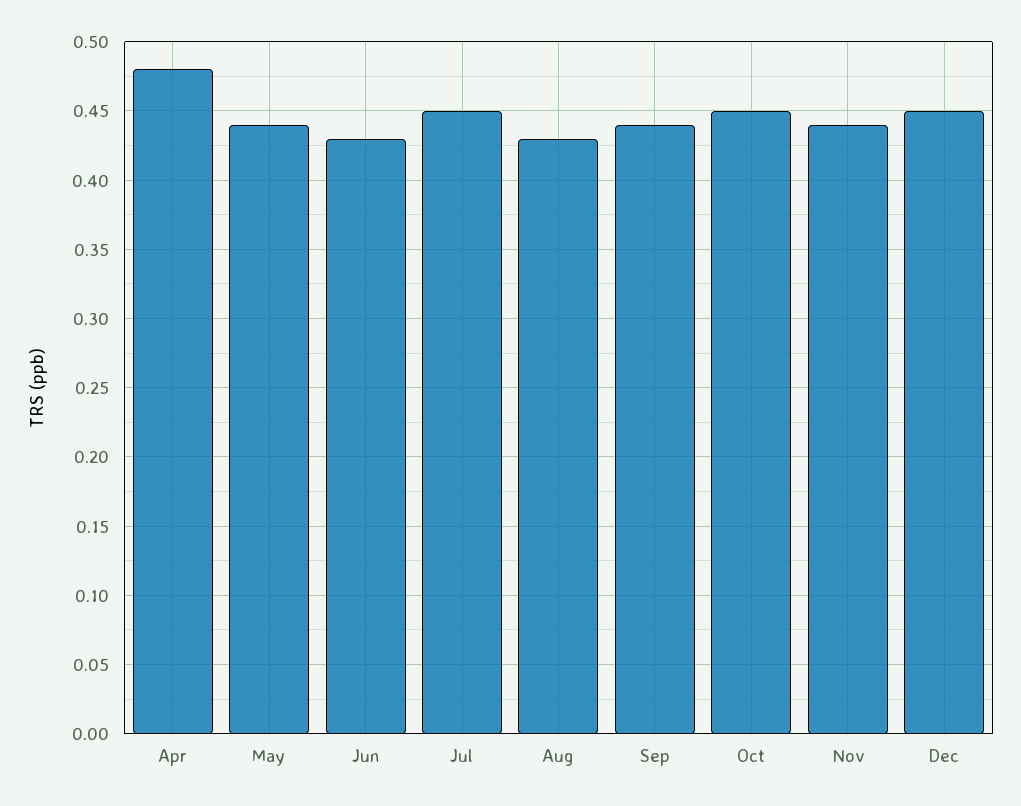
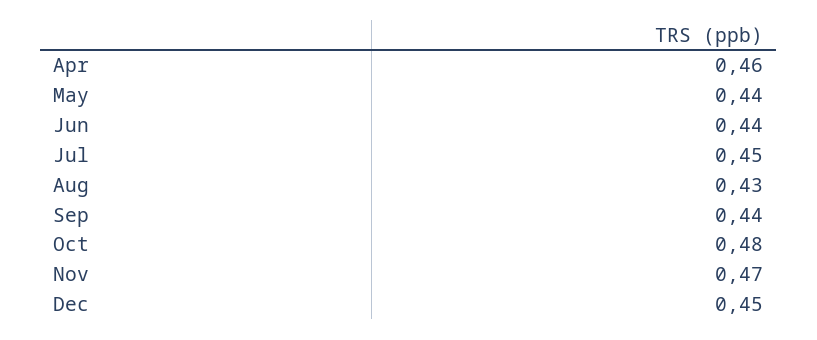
Apr: 0.48 -> 0.46
Jun: 0.43 -> 0.44
Oct: 0.45 -> 0.48
Nov: 0.44 -> 0.47

